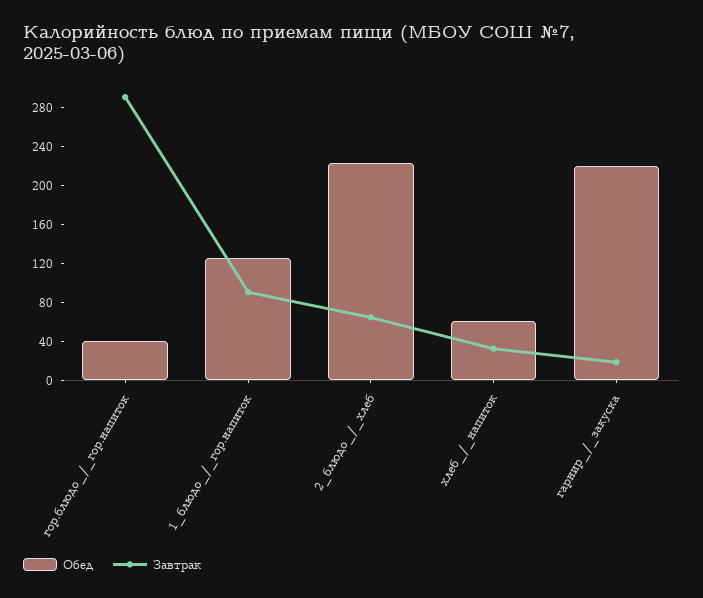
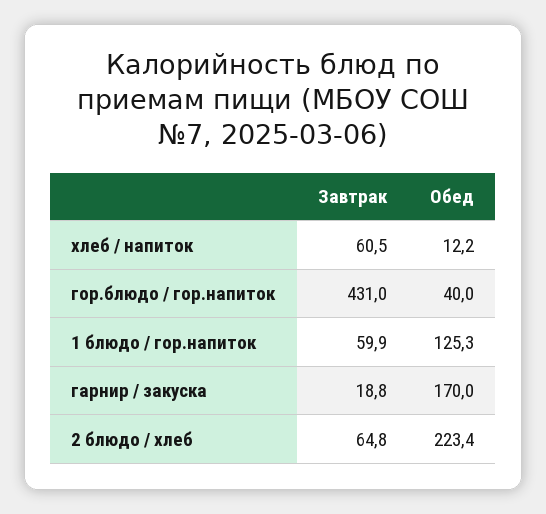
Завтрак, гор.блюдо_/_гор.напиток: 290 -> 431
Завтрак, 1_блюдо_/_гор.напиток: 90 -> 59.9
Обед, хлеб_/_напиток: 60 -> 12.2
Завтрак, хлеб_/_напиток: 30 -> 60.5
Обед, гарнир_/_закуска: 220 -> 170

